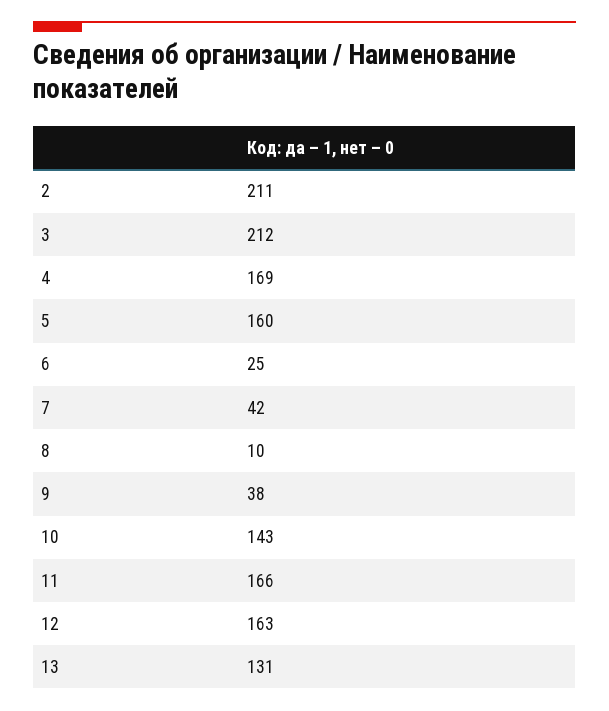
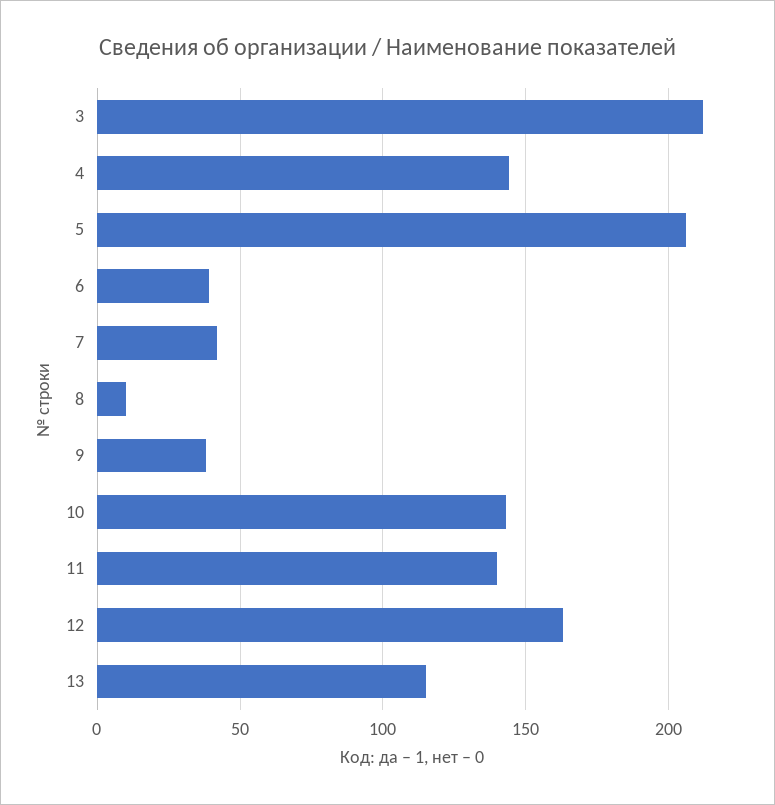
2: 211 -> none
4: 169 -> 145
5: 160 -> 205
6: 25 -> 40
11: 166 -> 140
13: 131 -> 115

